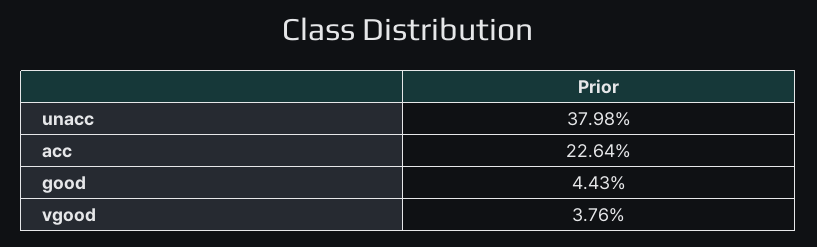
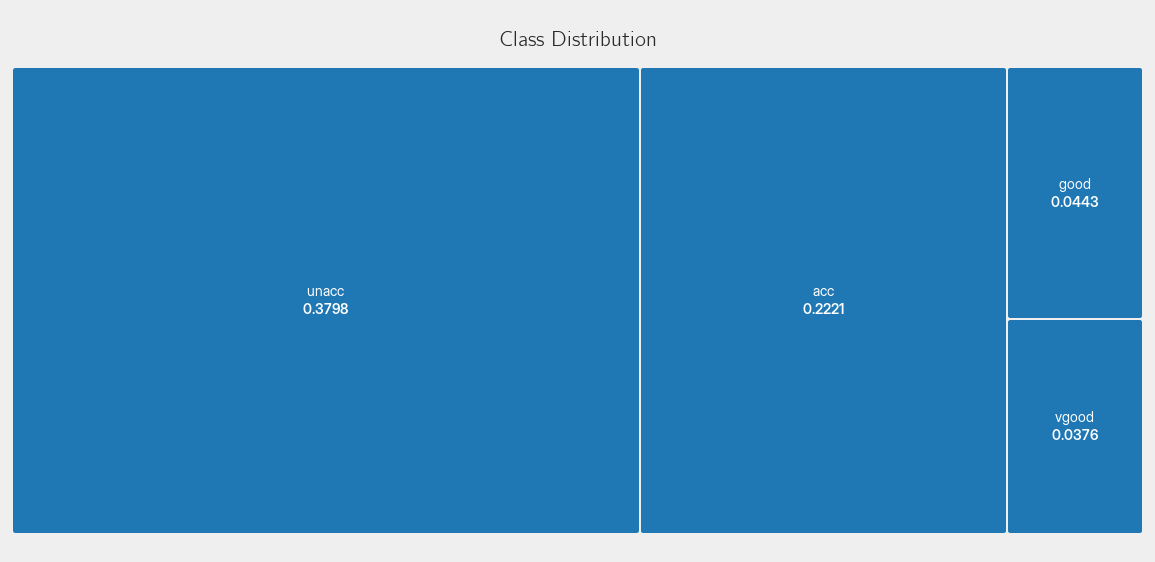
acc: 0.2264 -> 0.2221

